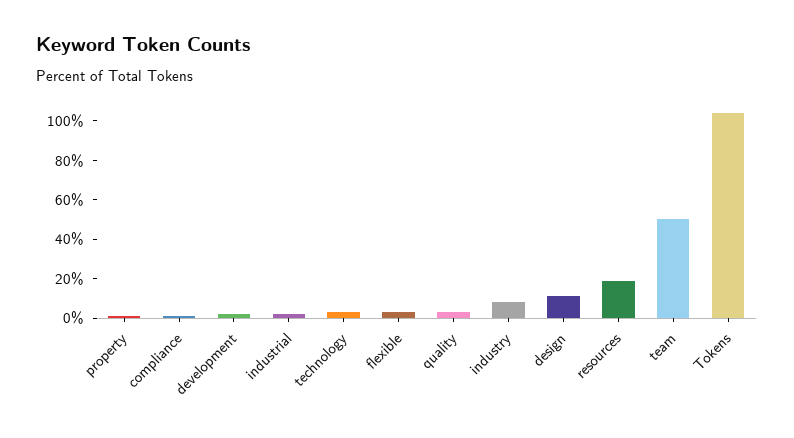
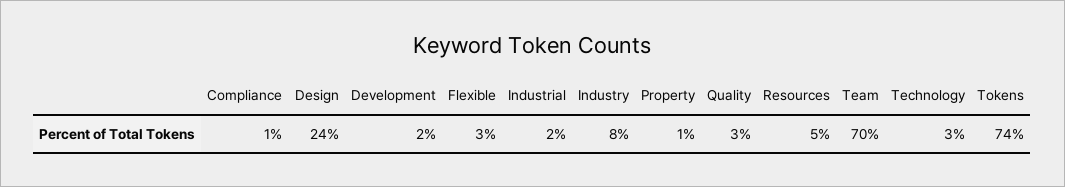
design: 10 -> 24
resources: 20 -> 5
team: 50 -> 70
Tokens: 105 -> 74

